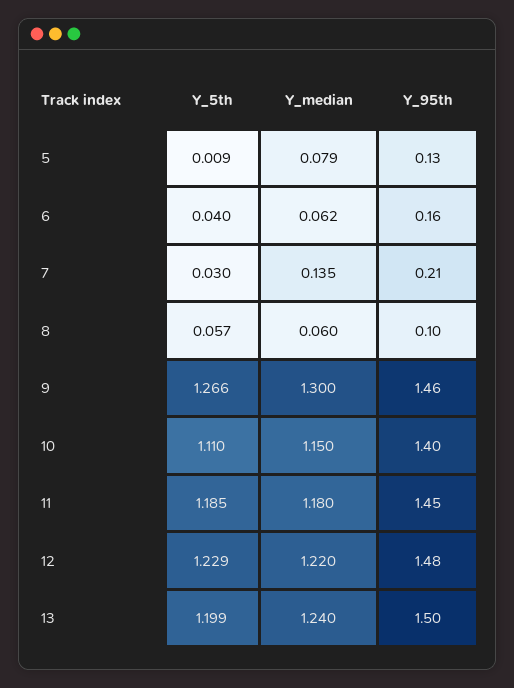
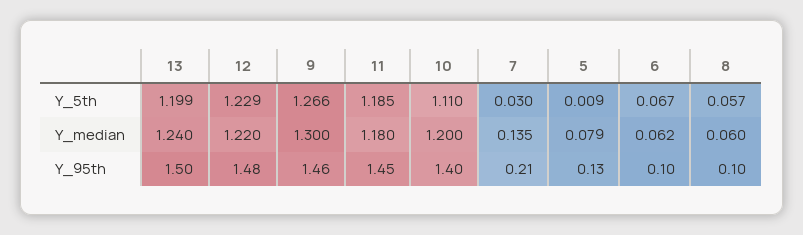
Y_5th, 6: 0.04 -> 0.067
Y_95th, 6: 0.16 -> 0.1
Y_median, 10: 1.15 -> 1.2

